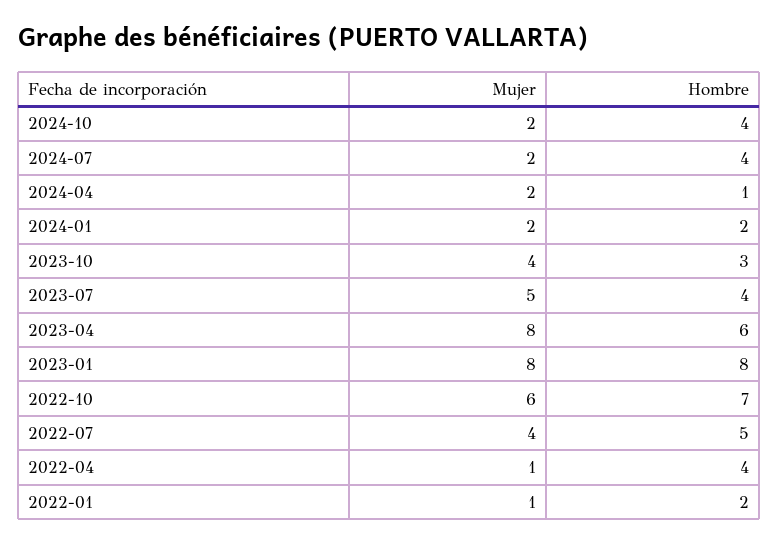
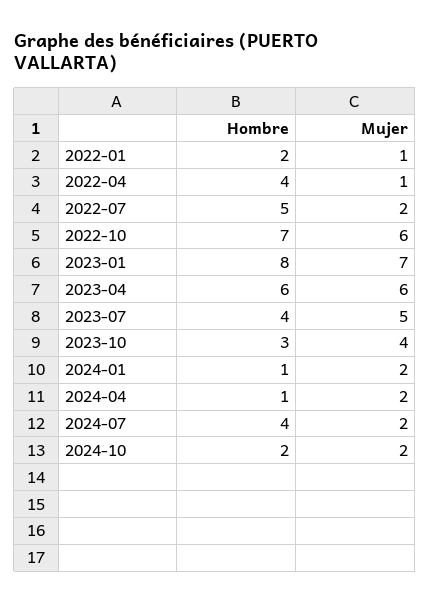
Hombre, 2024-10: 4 -> 2
Hombre, 2024-01: 2 -> 1
Mujer, 2023-04: 8 -> 6
Mujer, 2023-01: 8 -> 7
Mujer, 2022-07: 4 -> 2

